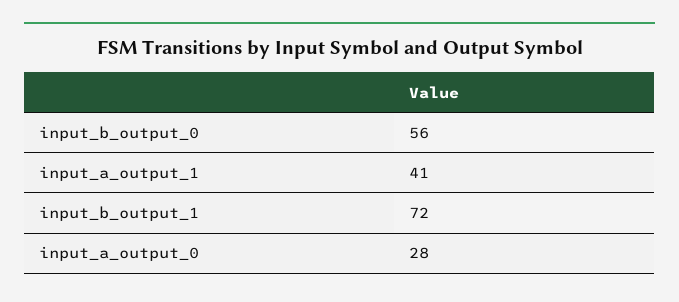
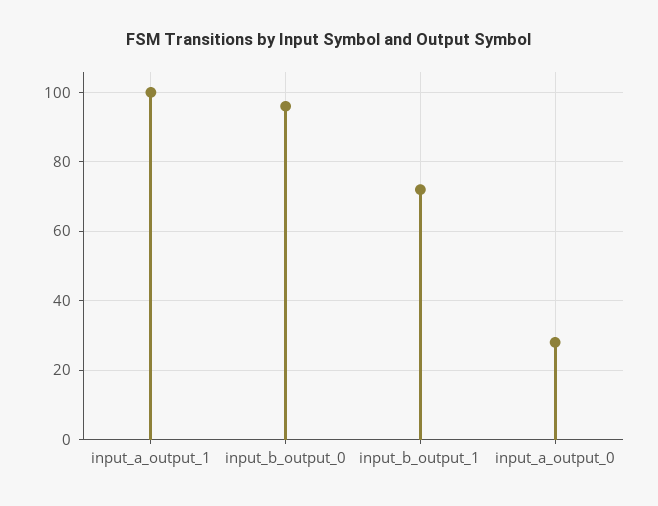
input_b_output_0: 56 -> 95
input_a_output_1: 41 -> 100

